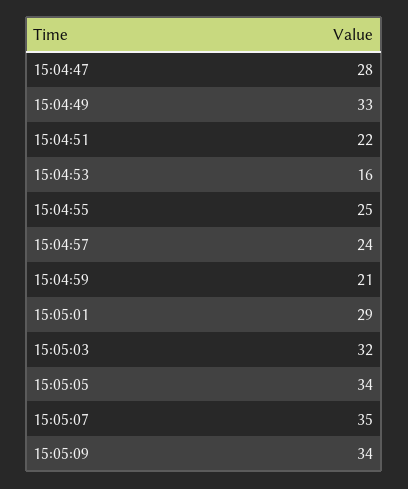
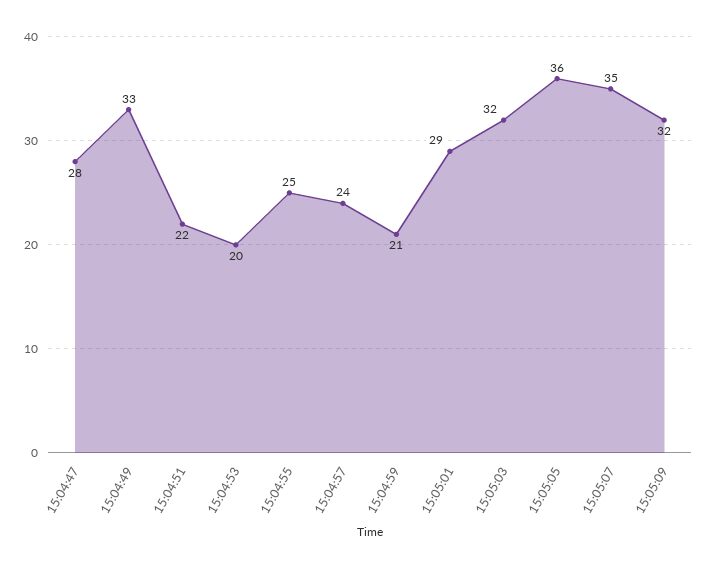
15:04:53: 16 -> 20
15:05:05: 34 -> 36
15:05:09: 34 -> 32

